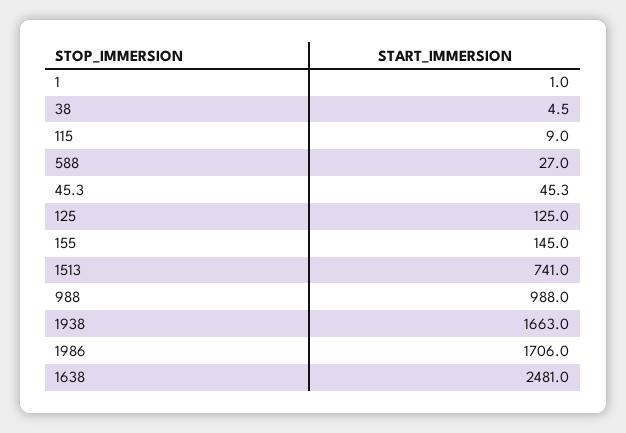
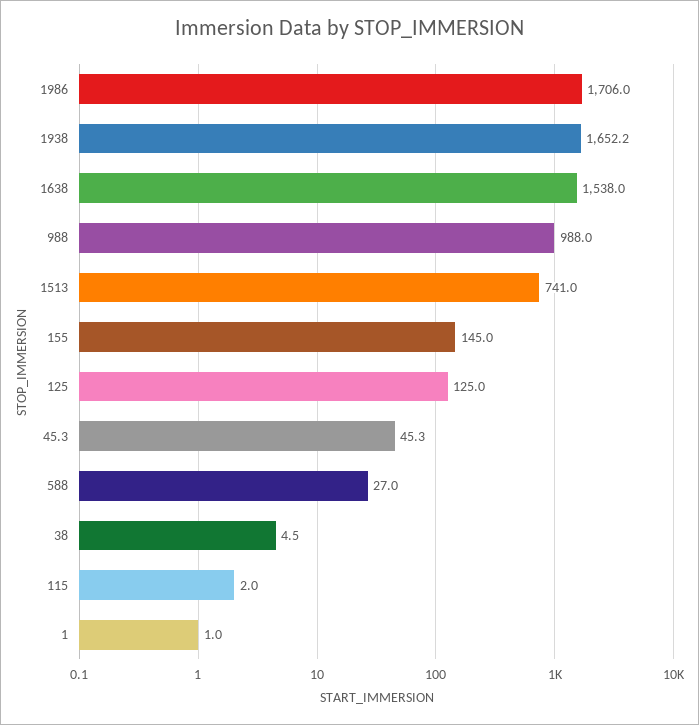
115: 9 -> 2
1938: 1663 -> 1652.2
1638: 2481 -> 1538

